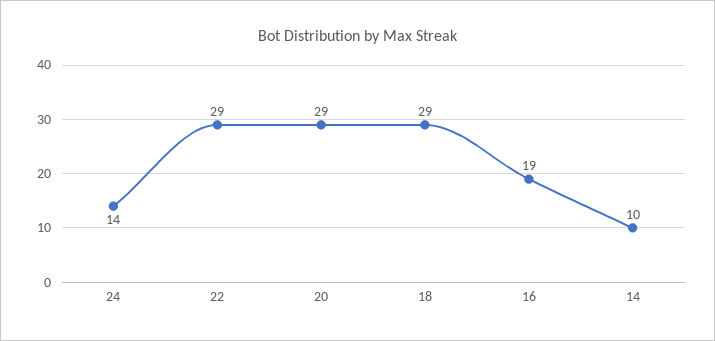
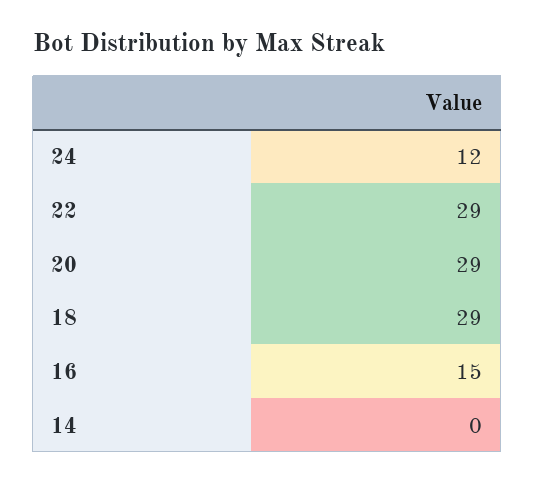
24: 14 -> 12
16: 19 -> 15
14: 10 -> 0

